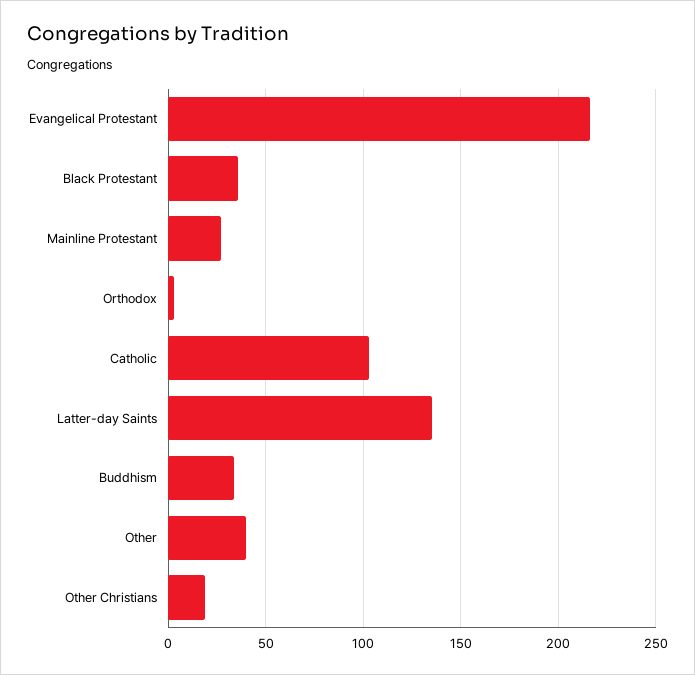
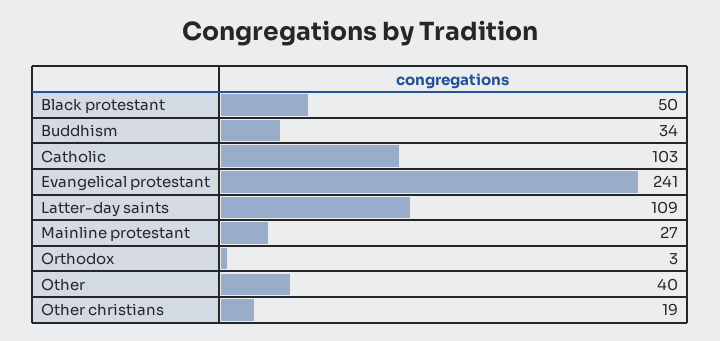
Evangelical Protestant: 215 -> 241
Black Protestant: 35 -> 50
Latter-day Saints: 135 -> 109

